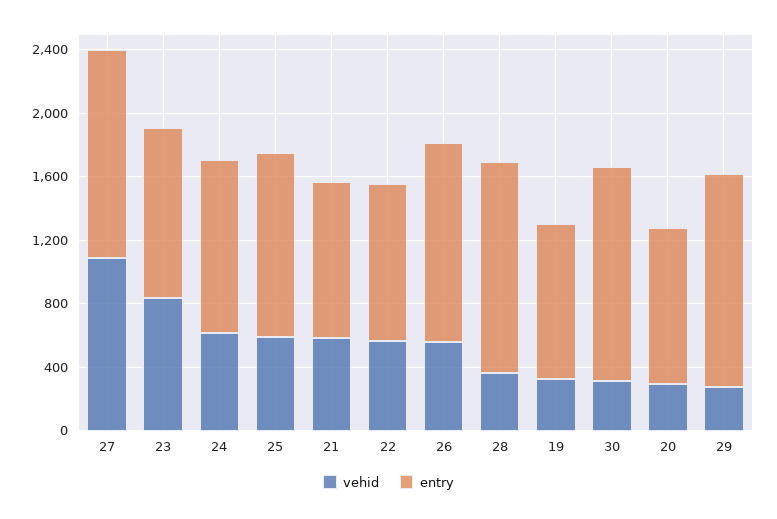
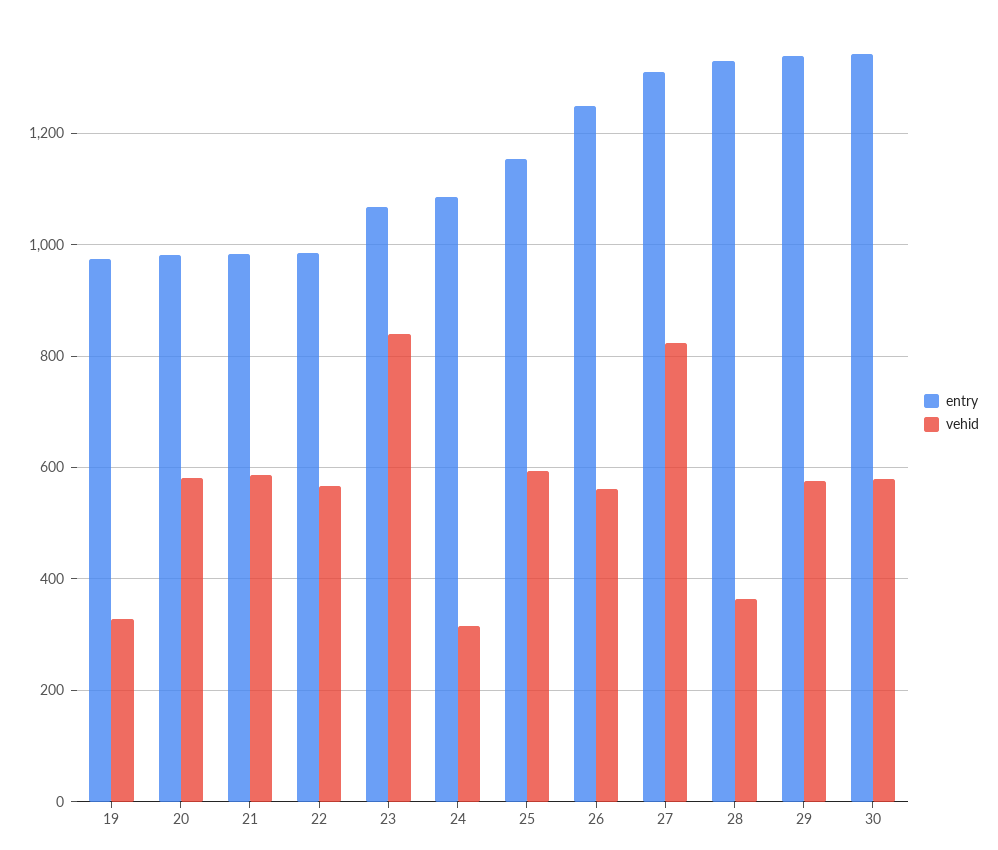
vehid, 27: 1100 -> 820
vehid, 24: 600 -> 320
vehid, 30: 300 -> 580
vehid, 20: 300 -> 580
vehid, 29: 300 -> 580

